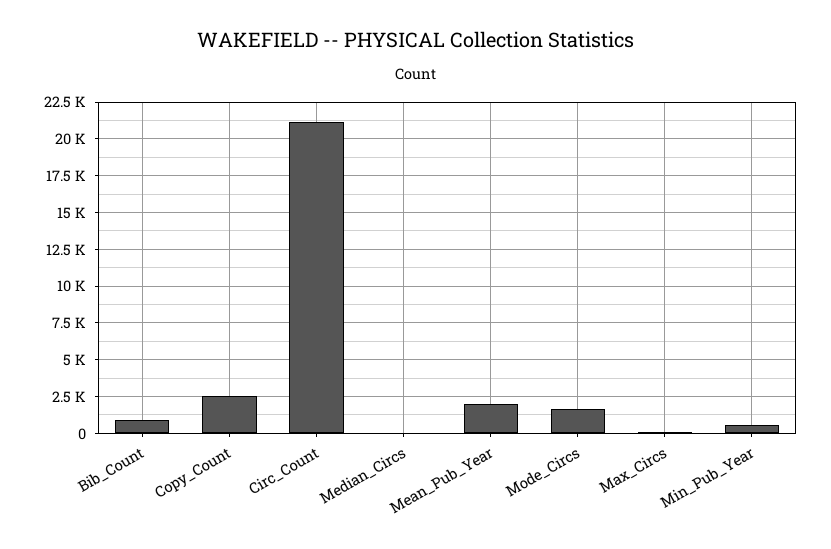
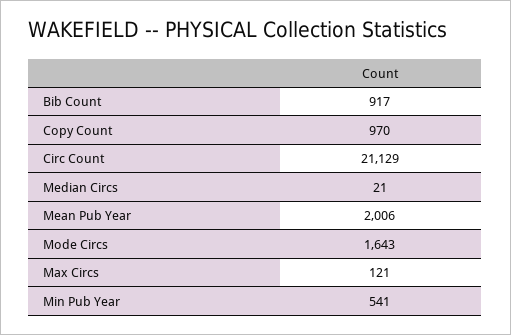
Copy_Count: 2500 -> 970

